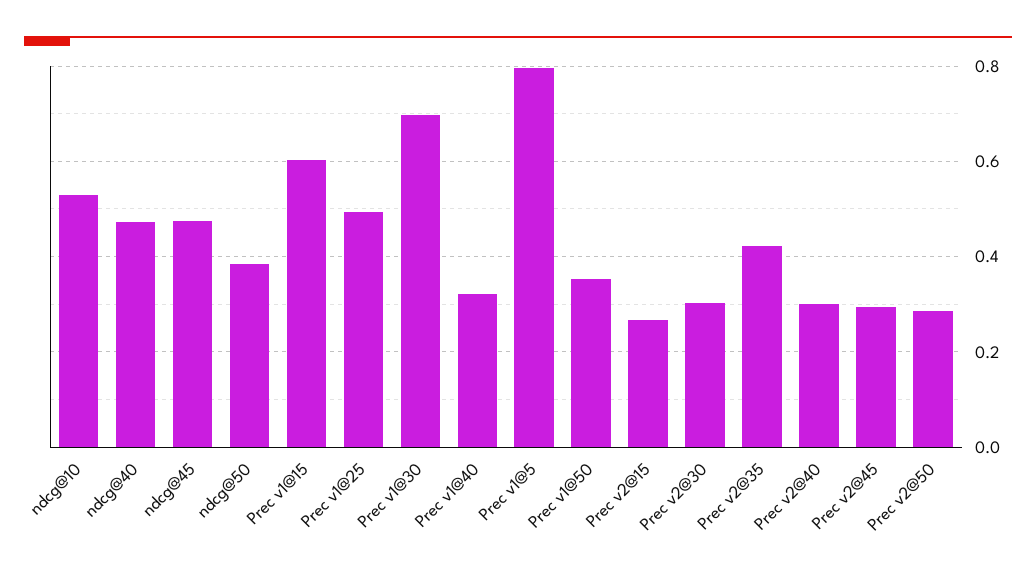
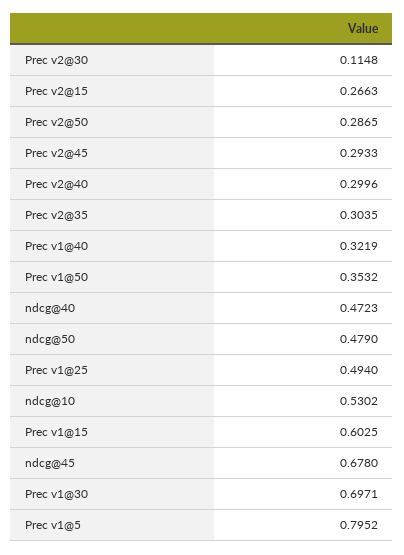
ndcg@45: 0.48 -> 0.678
ndcg@50: 0.38 -> 0.479
Prec v2@30: 0.3 -> 0.1148
Prec v2@35: 0.42 -> 0.3035

